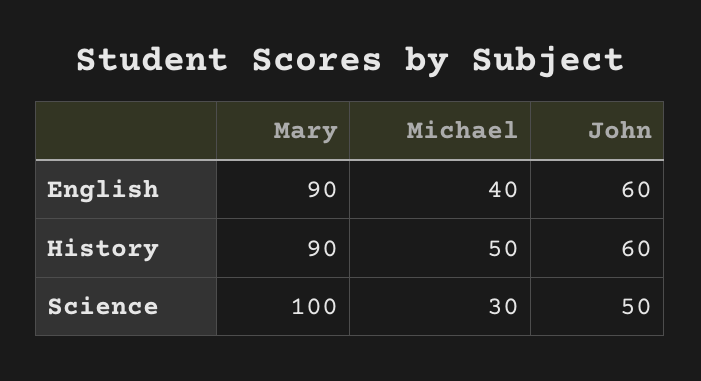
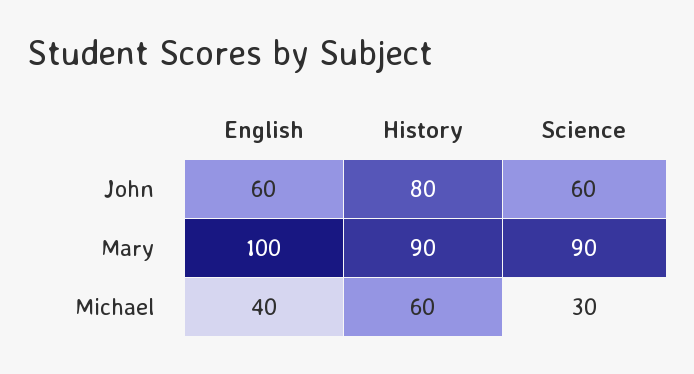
Mary, English: 90 -> 100
Michael, History: 50 -> 60
John, History: 60 -> 80
Mary, Science: 100 -> 90
John, Science: 50 -> 60

